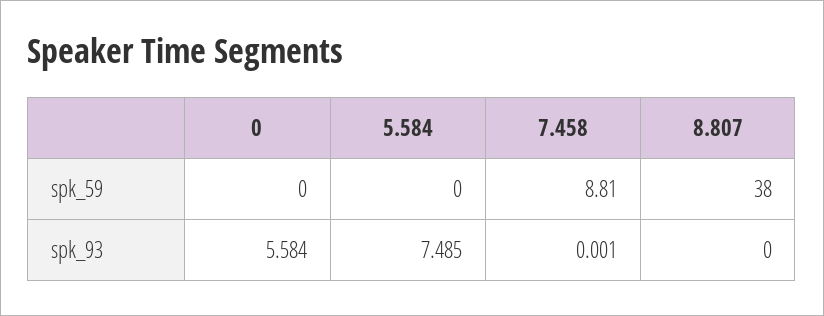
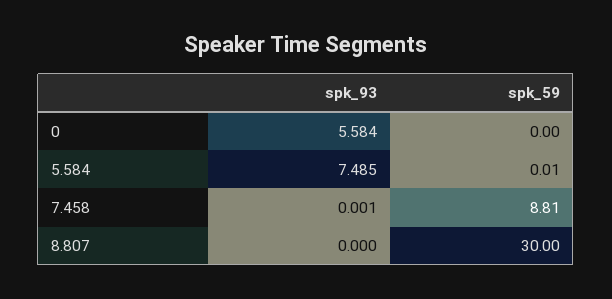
5.584, spk_59: 0 -> 0.01
8.807, spk_59: 38 -> 30

